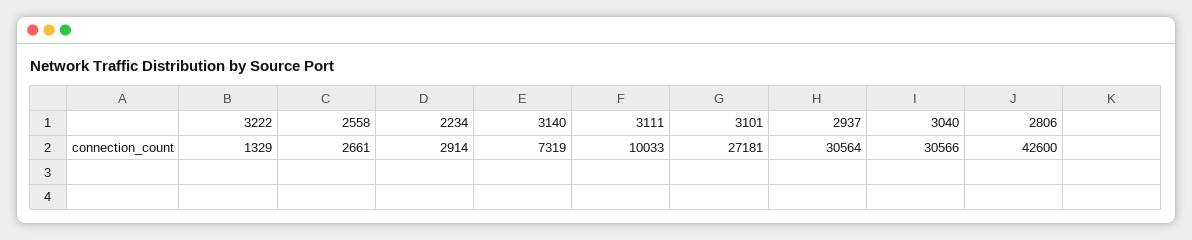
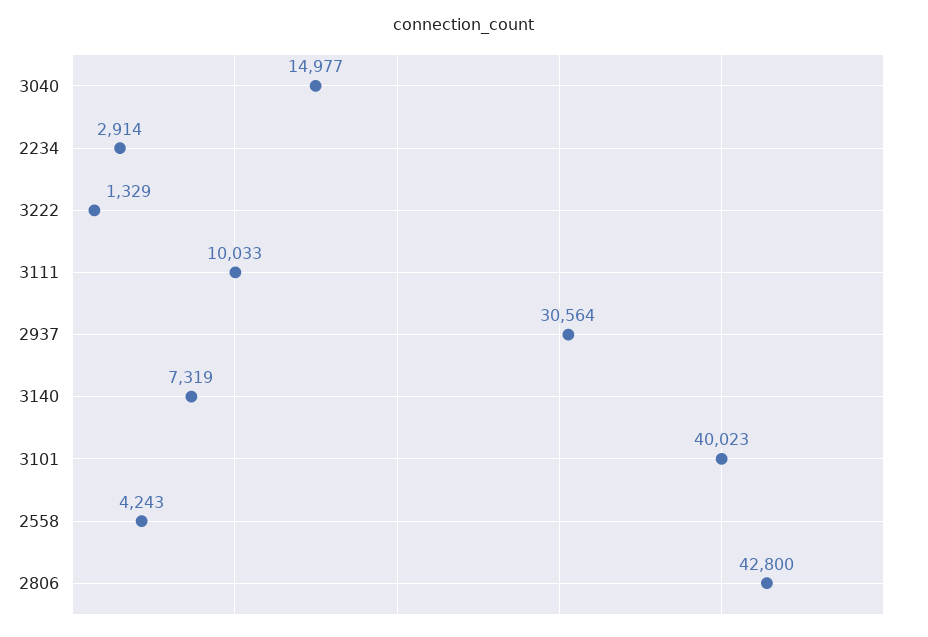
2558: 2661 -> 4243
3101: 27181 -> 40023
3040: 30566 -> 14977
2806: 42600 -> 42800

